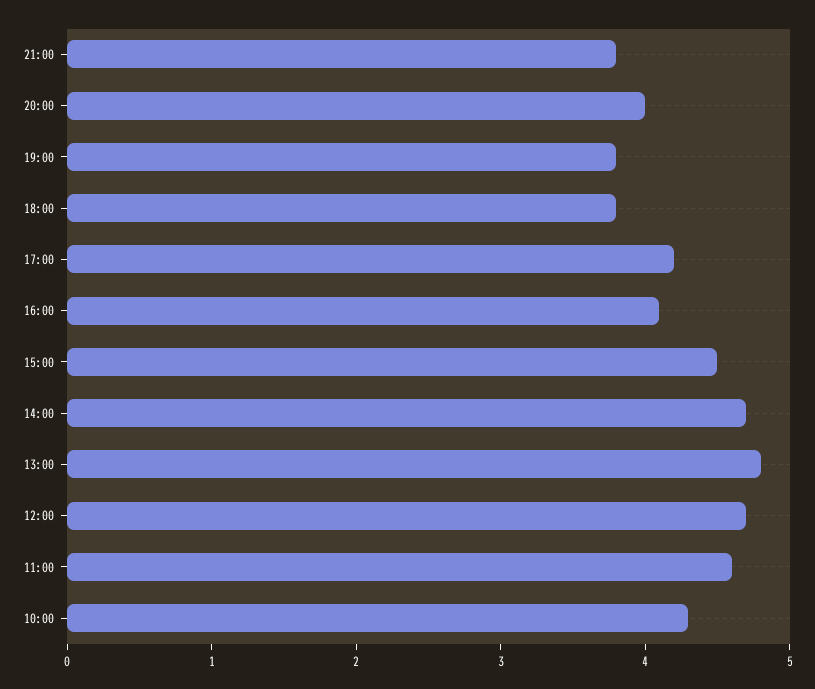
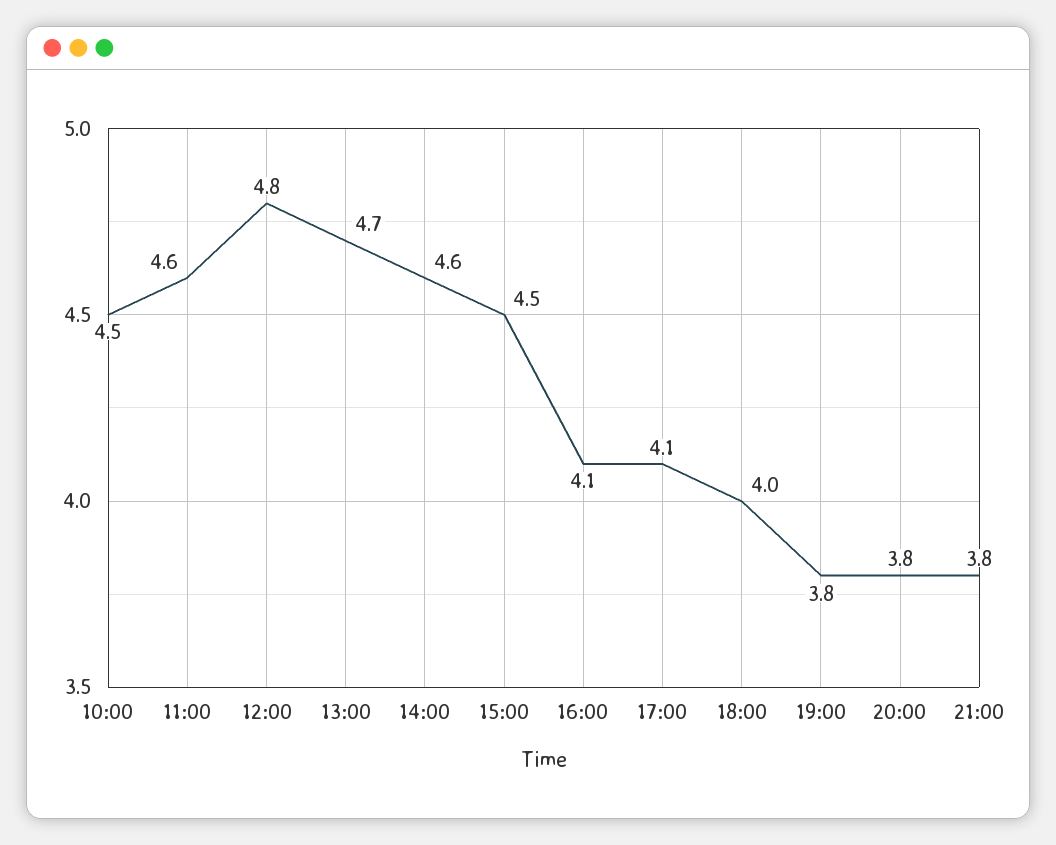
20:00: 4 -> 3.8
18:00: 3.8 -> 4
17:00: 4.2 -> 4.1
14:00: 4.7 -> 4.6
13:00: 4.8 -> 4.7
12:00: 4.7 -> 4.8
10:00: 4.3 -> 4.5

